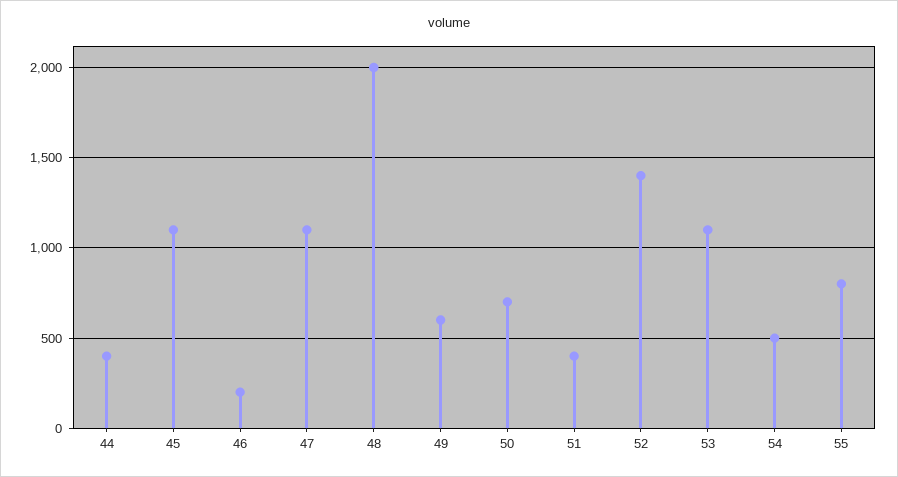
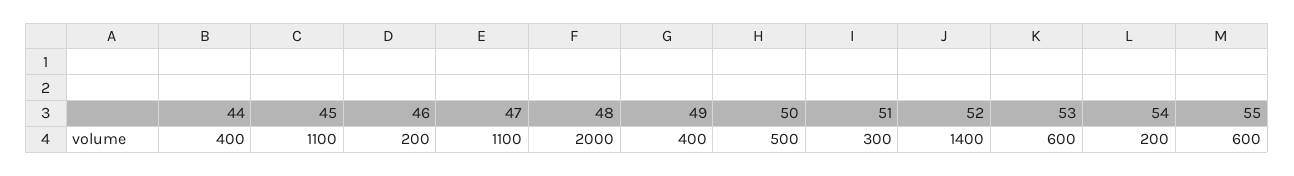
49: 600 -> 400
50: 700 -> 500
51: 400 -> 300
53: 1100 -> 600
54: 500 -> 200
55: 800 -> 600

